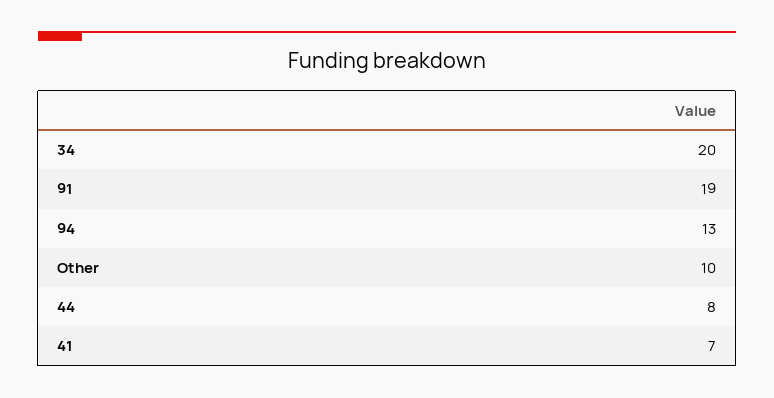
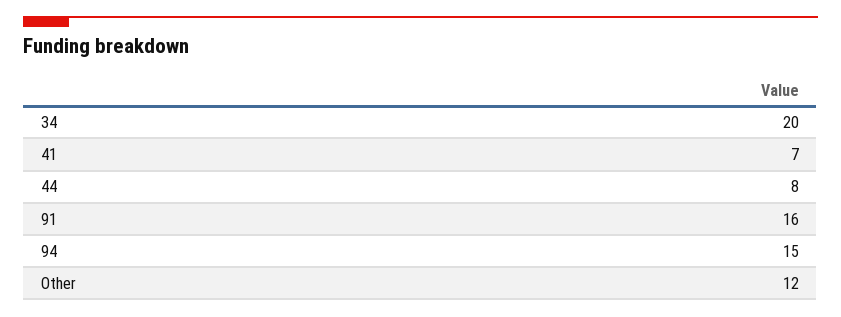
91: 19 -> 16
94: 13 -> 15
Other: 10 -> 12

